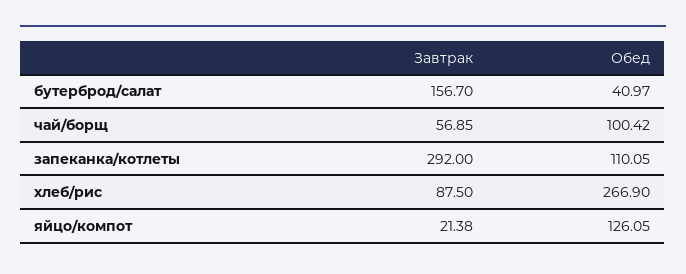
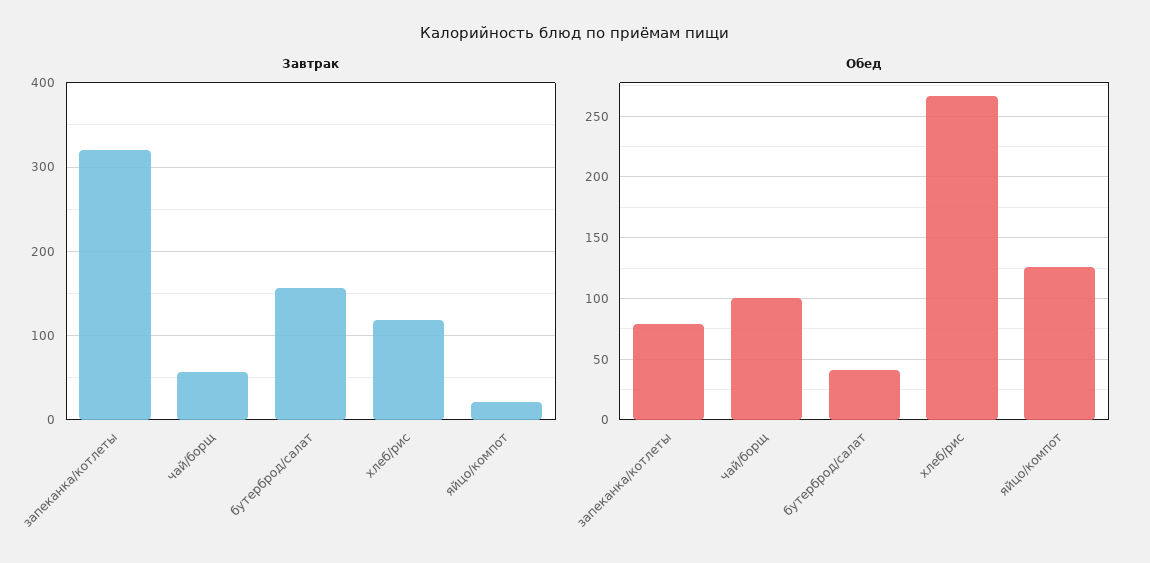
Завтрак, запеканка/котлеты: 292 -> 320
Обед, запеканка/котлеты: 110.05 -> 80
Завтрак, хлеб/рис: 87.5 -> 120

